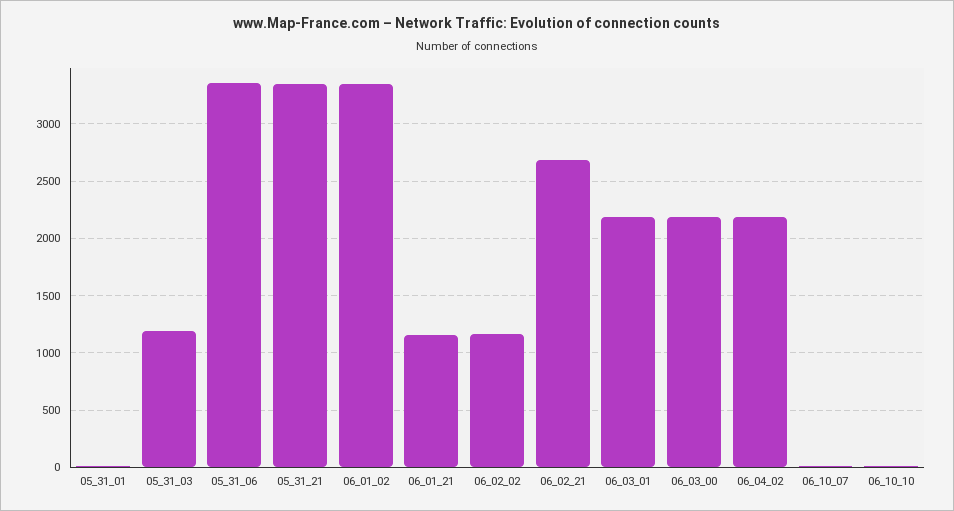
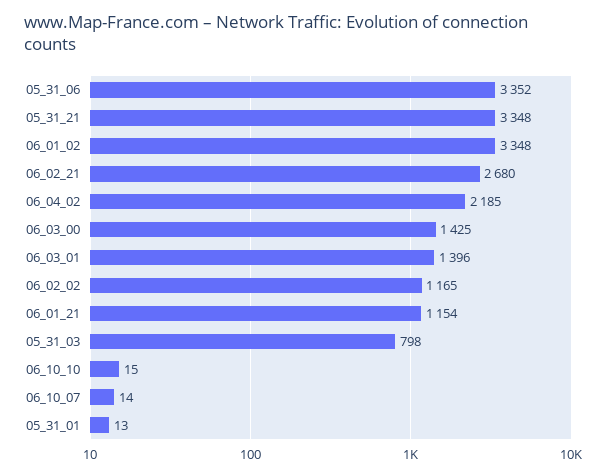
05_31_03: 1200 -> 798
06_03_01: 2200 -> 1396
06_03_00: 2200 -> 1425

